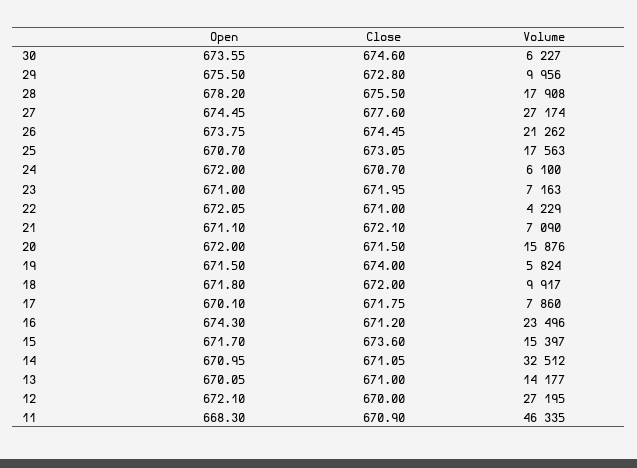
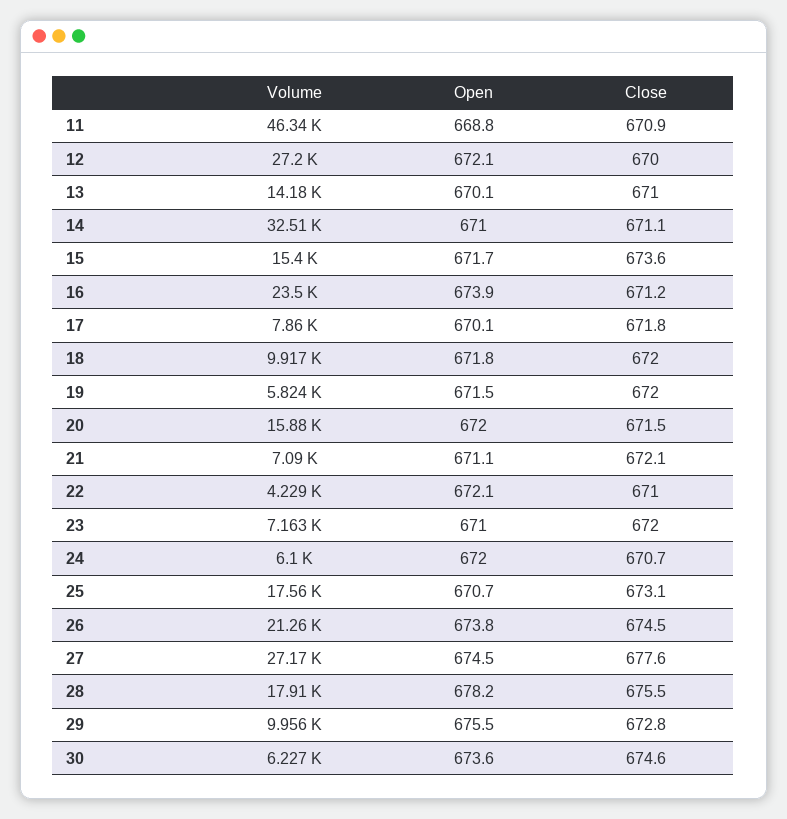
Close, 19: 674 -> 672
Open, 16: 674.3 -> 673.9
Open, 11: 668.3 -> 668.8

